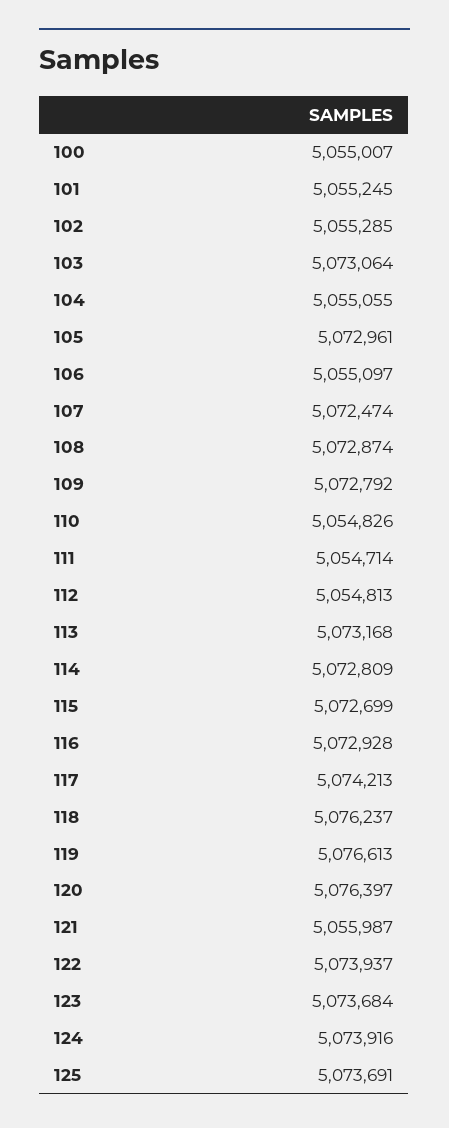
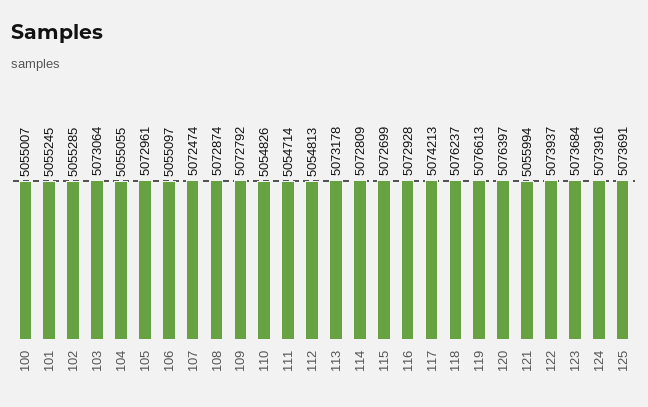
113: 5073168 -> 5073178
121: 5055987 -> 5055994

